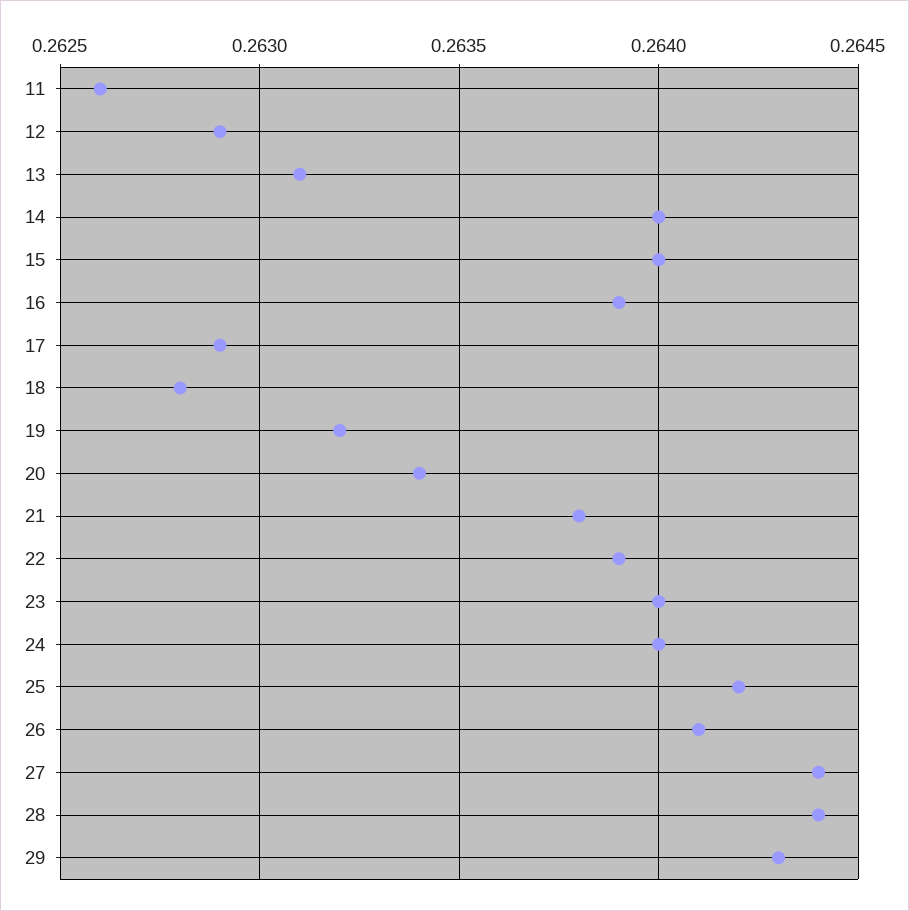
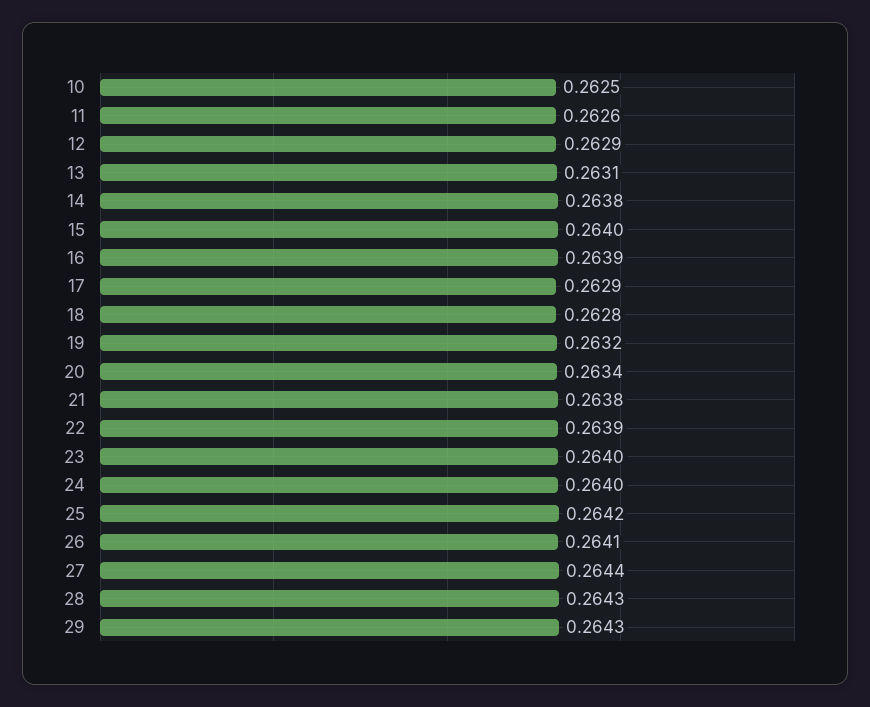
14: 0.264 -> 0.2638
28: 0.2644 -> 0.2643
10: none -> 0.2625

